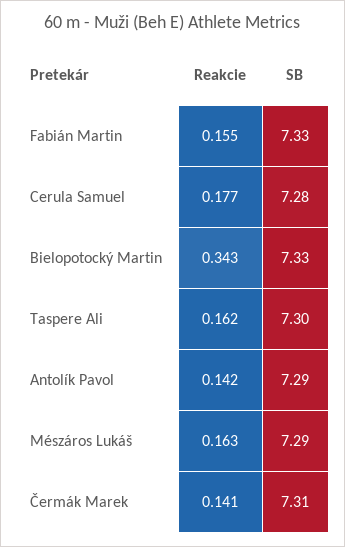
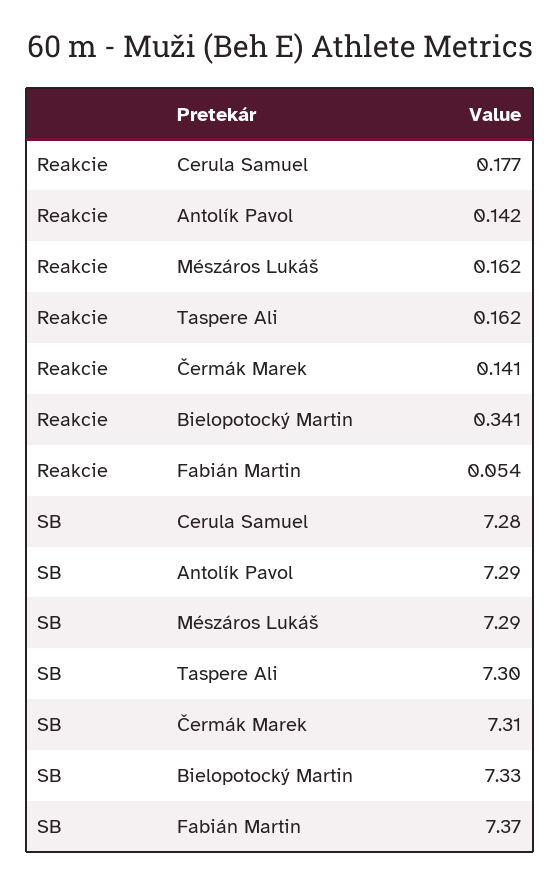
Reakcie, Fabián Martin: 0.155 -> 0.054
SB, Fabián Martin: 7.33 -> 7.37
Reakcie, Bielopotocký Martin: 0.343 -> 0.341
Reakcie, Mészáros Lukáš: 0.163 -> 0.162

